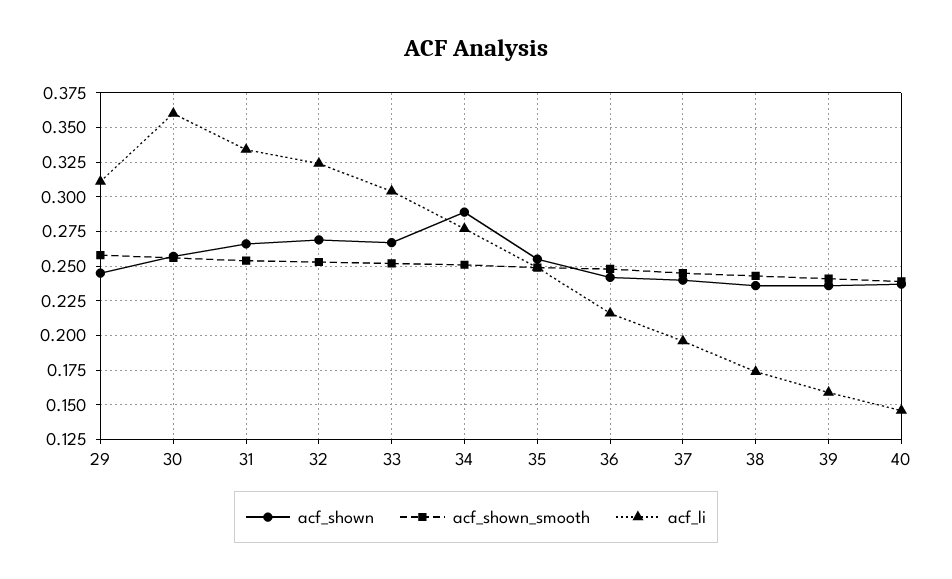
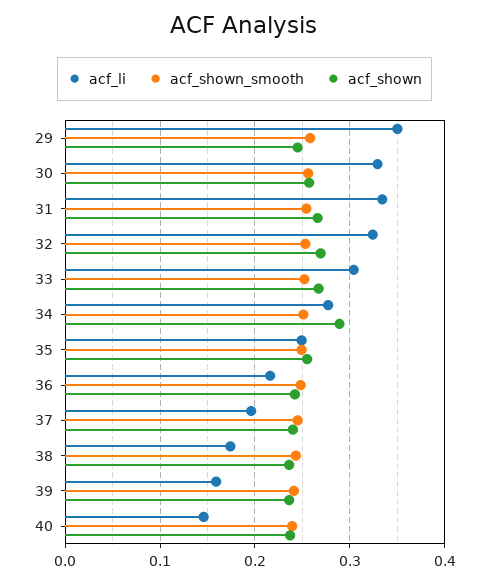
acf_li, 29: 0.31 -> 0.35
acf_li, 30: 0.36 -> 0.33

